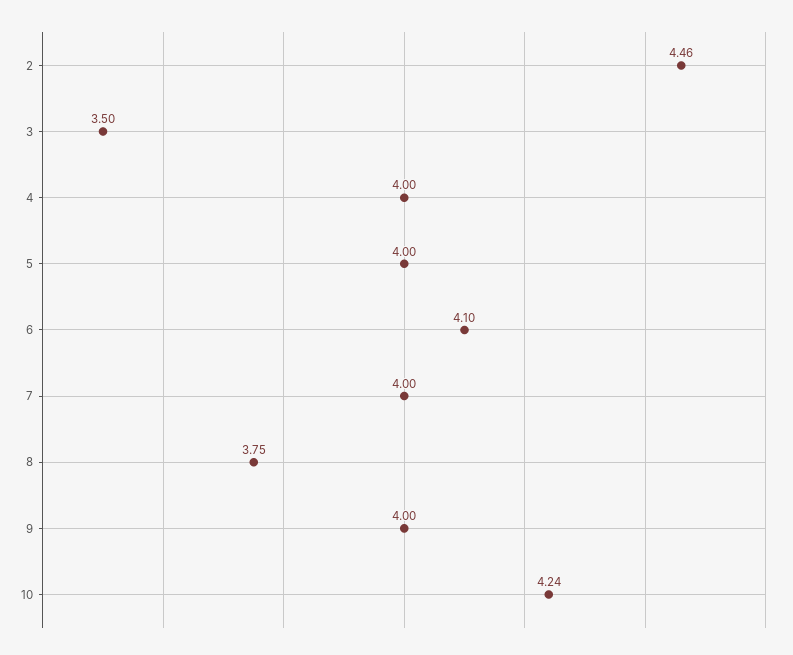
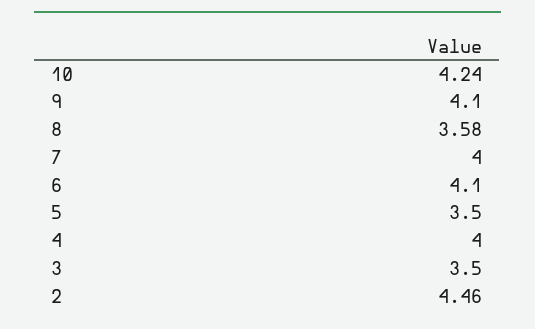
5: 4 -> 3.5
8: 3.75 -> 3.58
9: 4 -> 4.1

